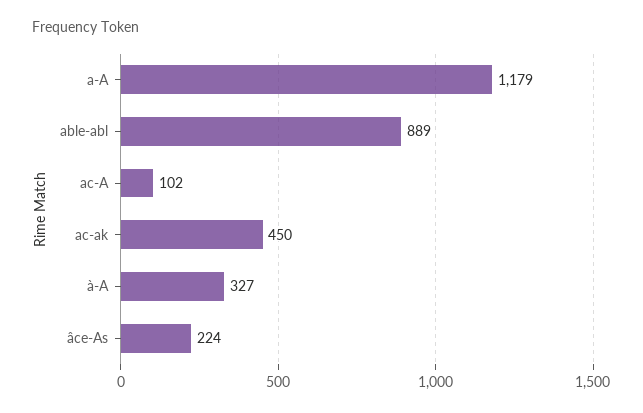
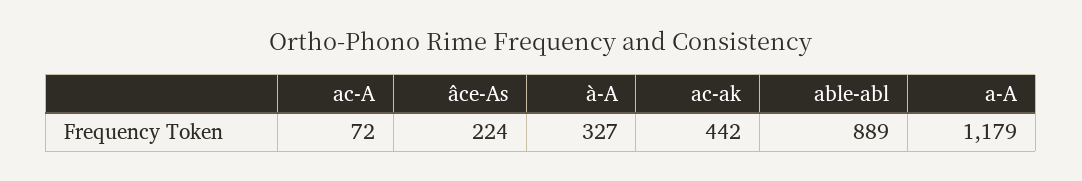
ac-A: 102 -> 72
ac-ak: 450 -> 442

